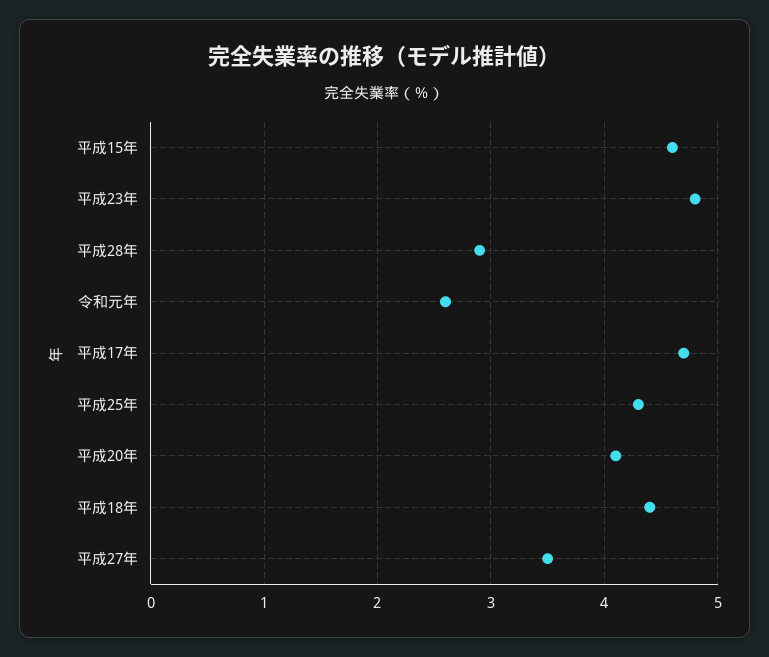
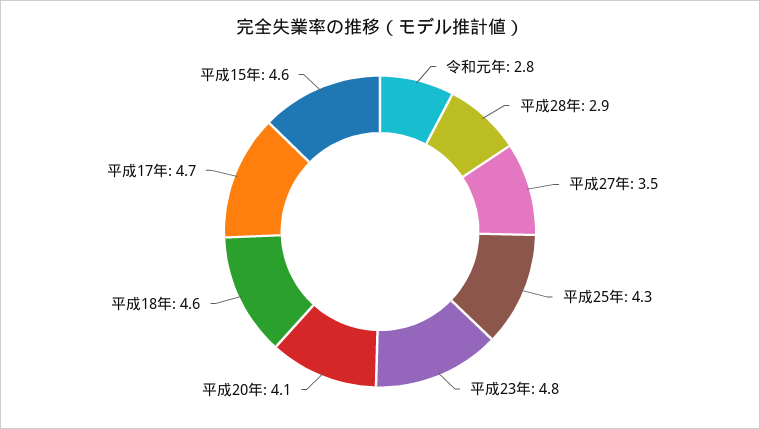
令和元年: 2.6 -> 2.8
平成18年: 4.4 -> 4.6

